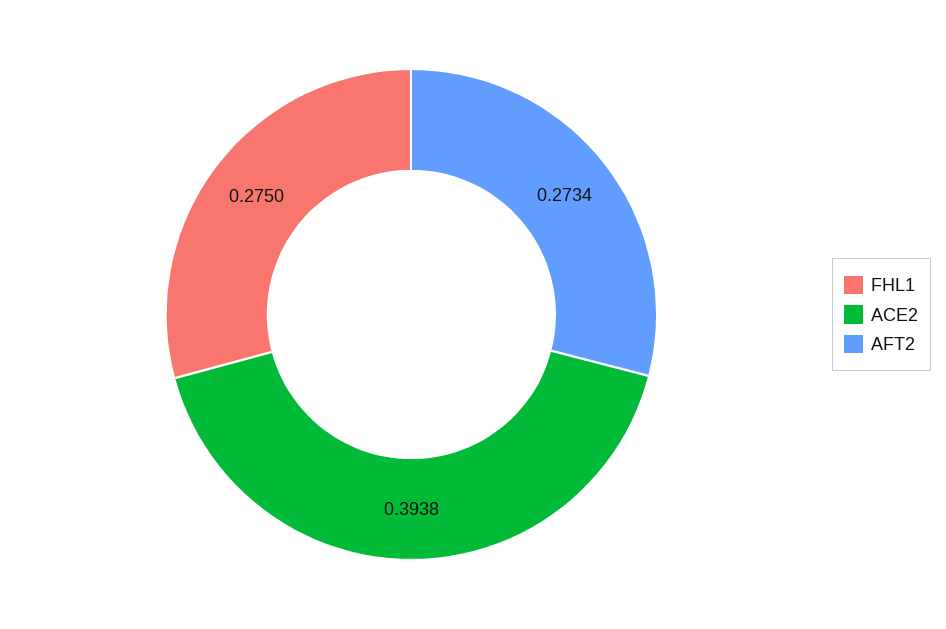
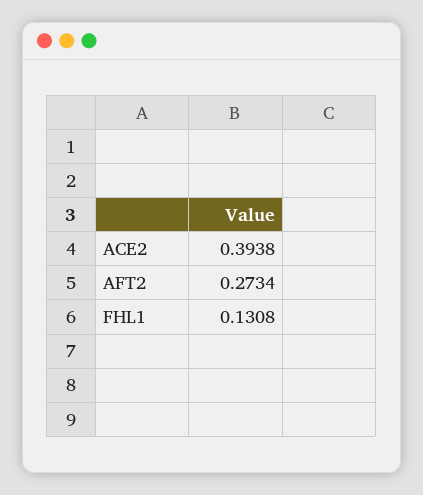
FHL1: 0.275 -> 0.1308

